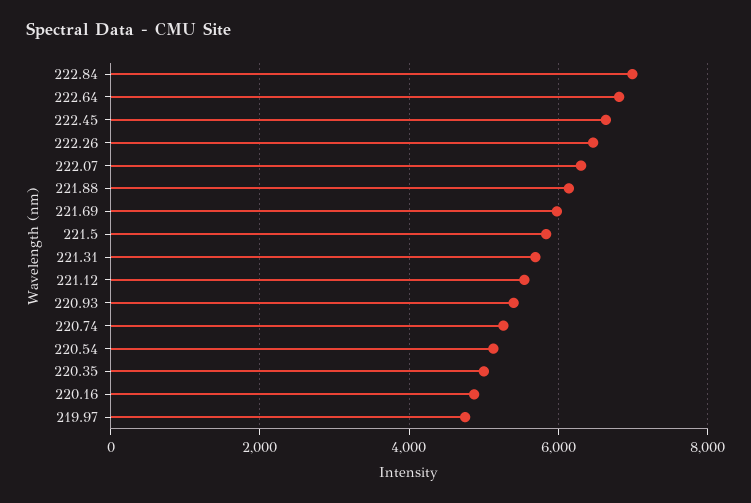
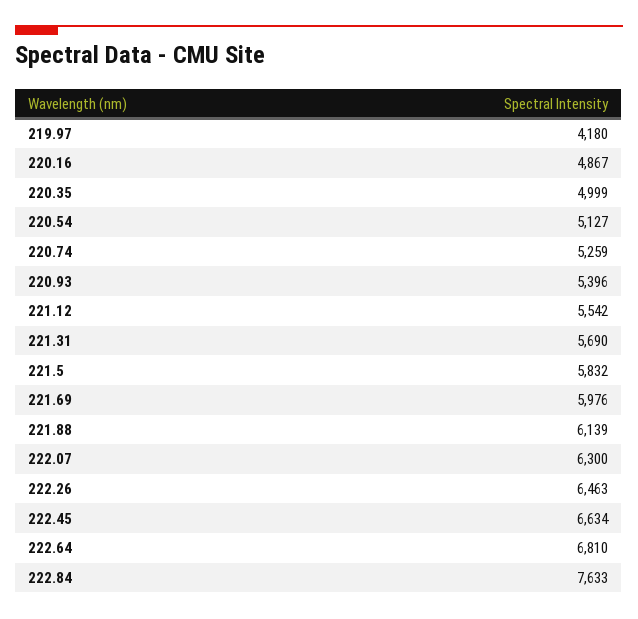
222.84: 7000 -> 7633
219.97: 4800 -> 4180

